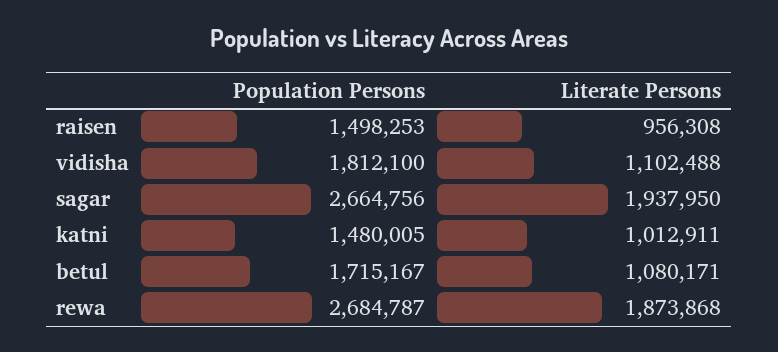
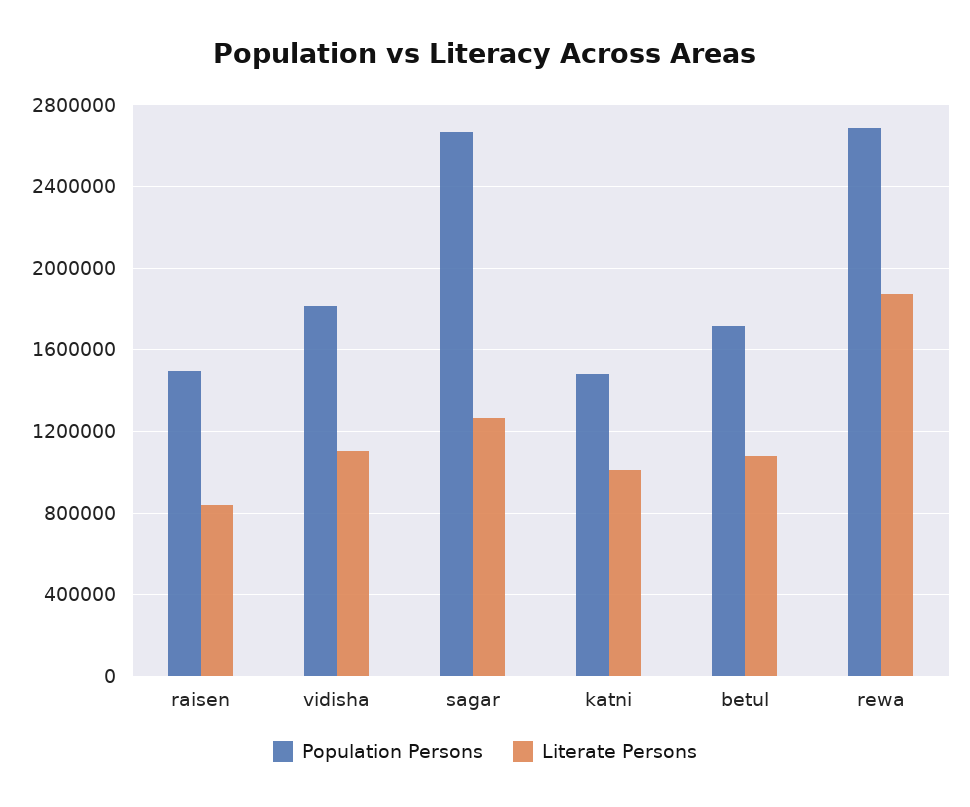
Literate Persons, raisen: 956308 -> 850000
Literate Persons, sagar: 1937950 -> 1250000

